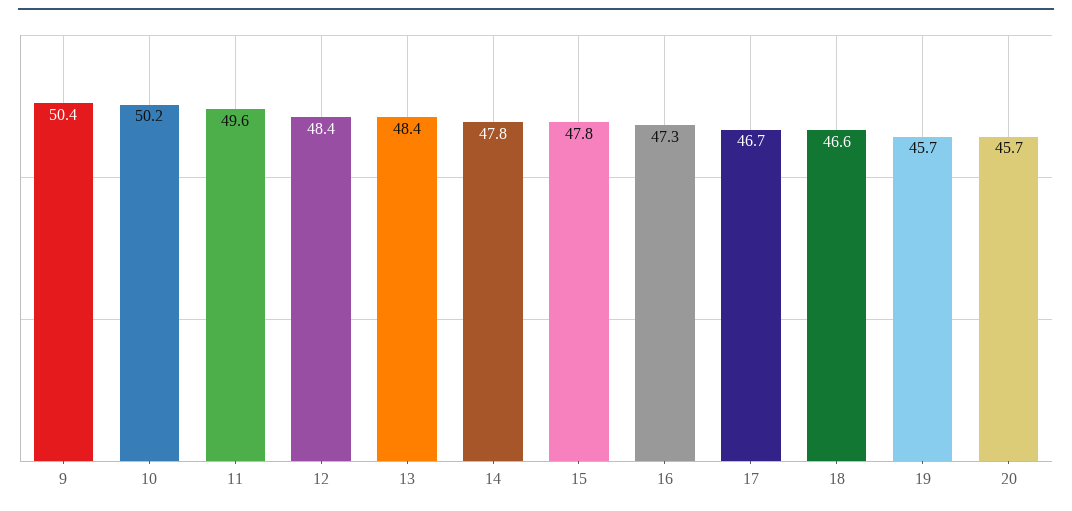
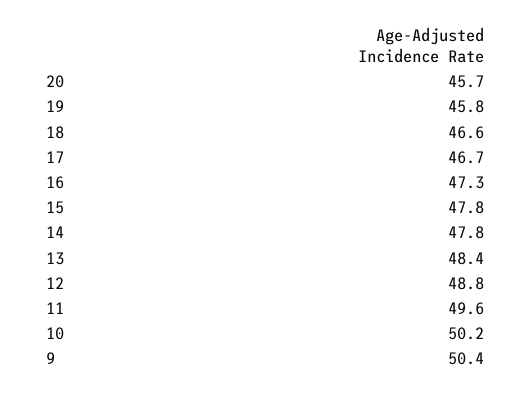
12: 48.4 -> 48.8
19: 45.7 -> 45.8

